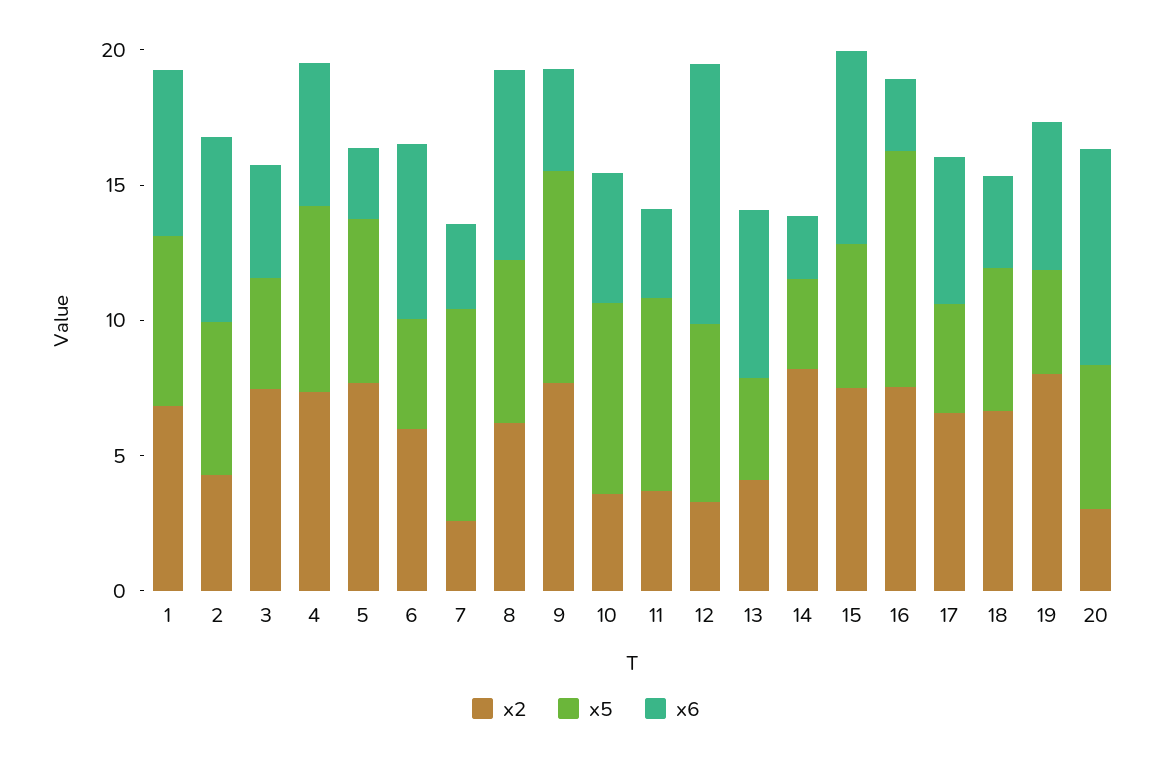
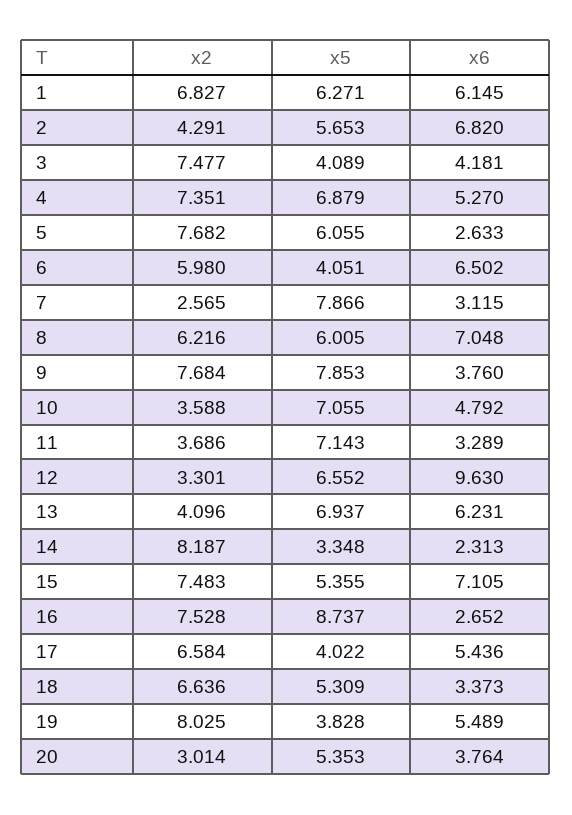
x5, 13: 4 -> 6.937
x6, 20: 8 -> 3.764

